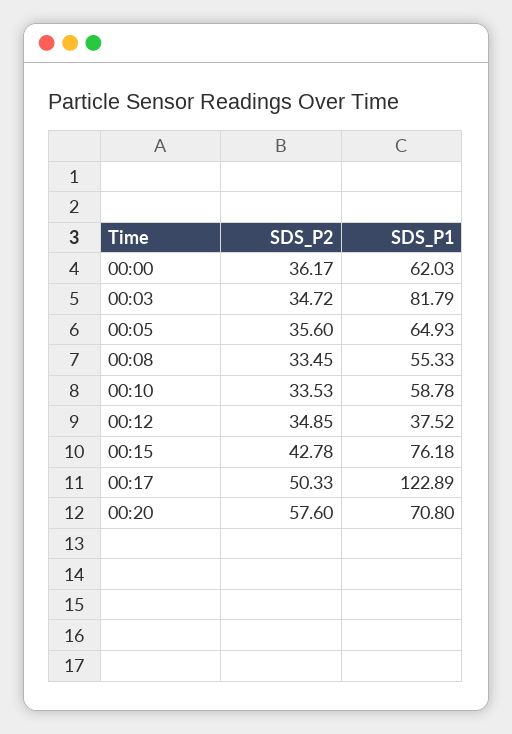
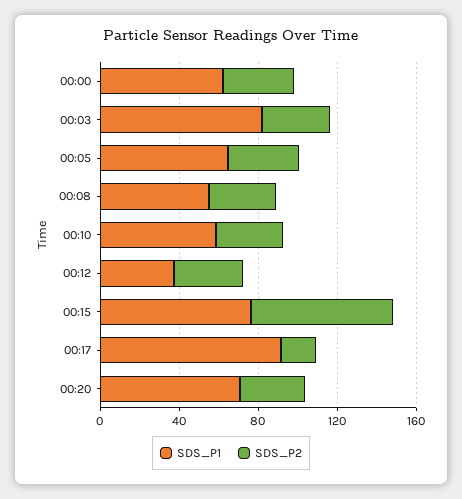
SDS_P2, 00:15: 42.78 -> 70
SDS_P2, 00:17: 50.33 -> 20
SDS_P1, 00:17: 122.89 -> 90
SDS_P2, 00:20: 57.6 -> 30

